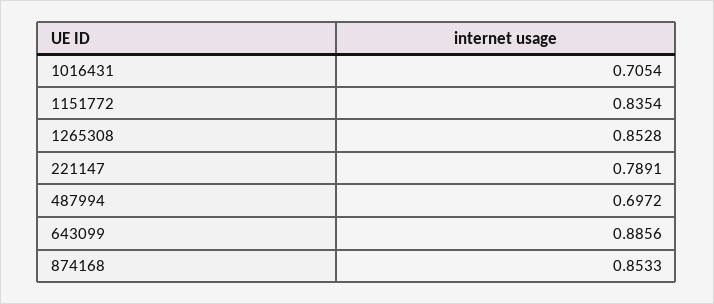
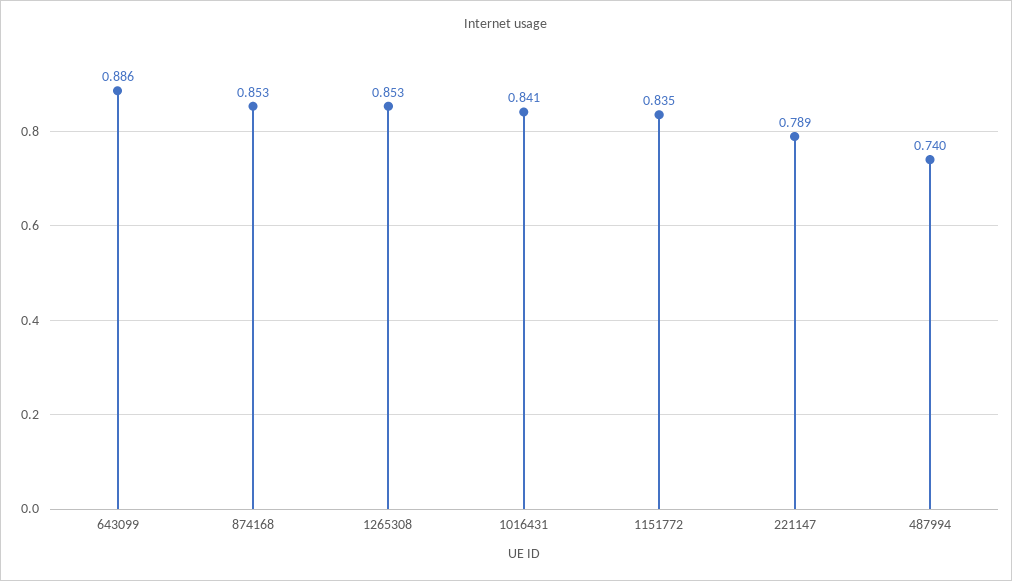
1016431: 0.7054 -> 0.841
487994: 0.6972 -> 0.74

